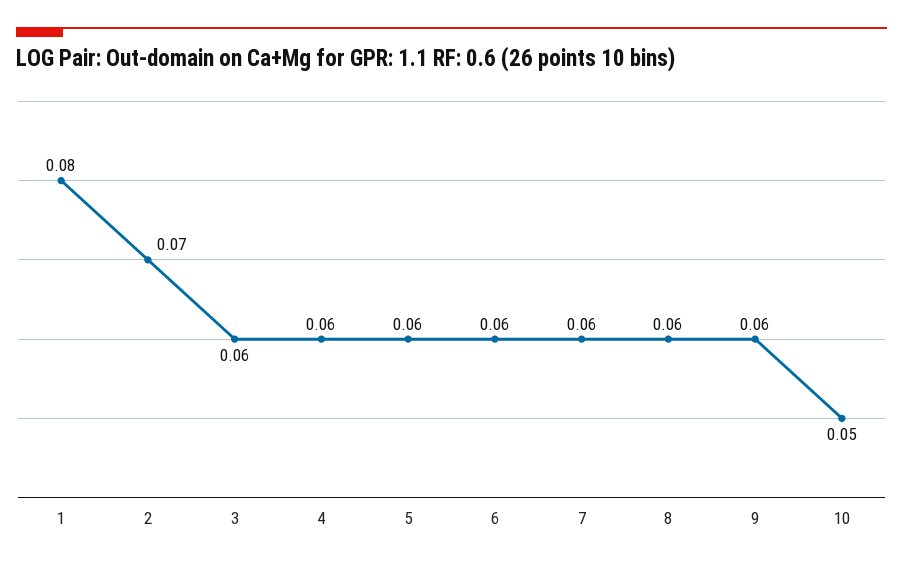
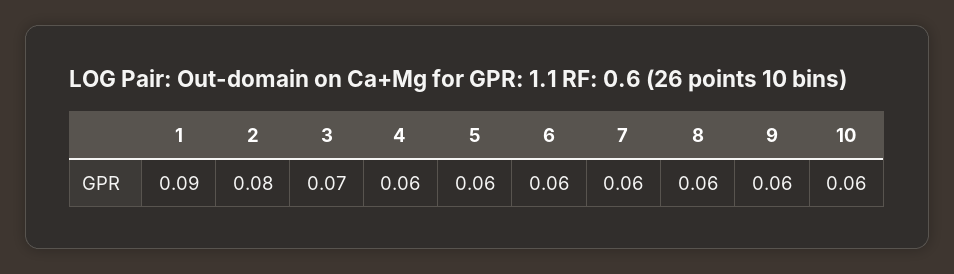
1: 0.08 -> 0.09
2: 0.07 -> 0.08
3: 0.06 -> 0.07
10: 0.05 -> 0.06

